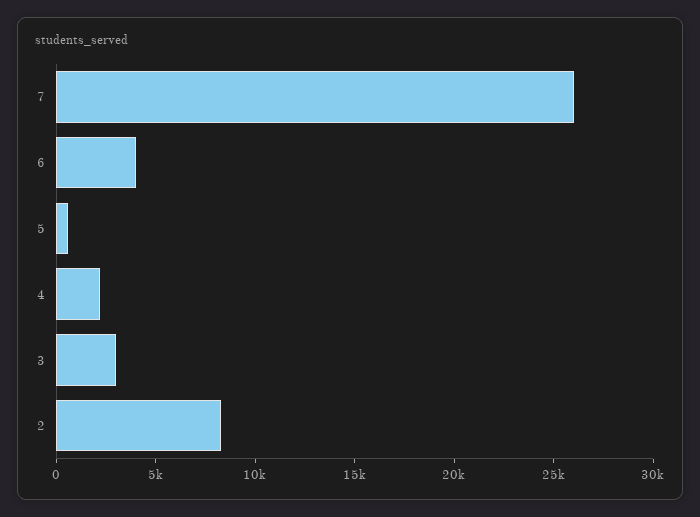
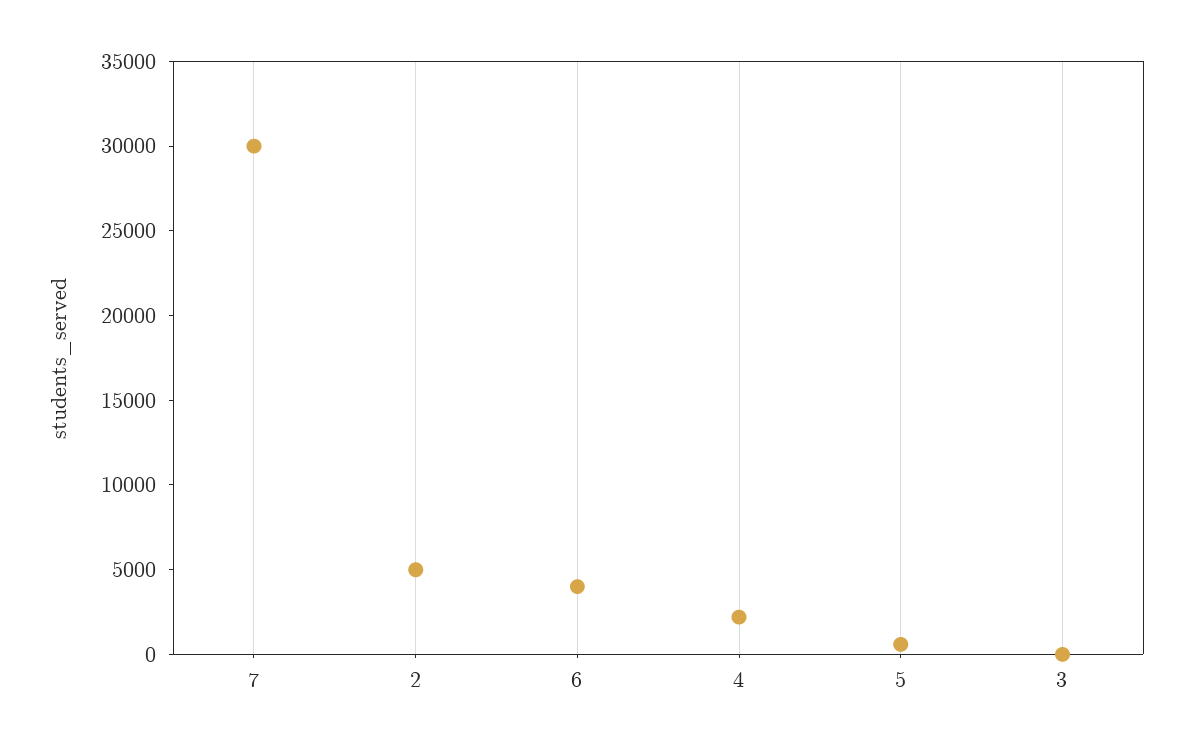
7: 26000 -> 30000
3: 3000 -> 0
2: 8000 -> 5000

